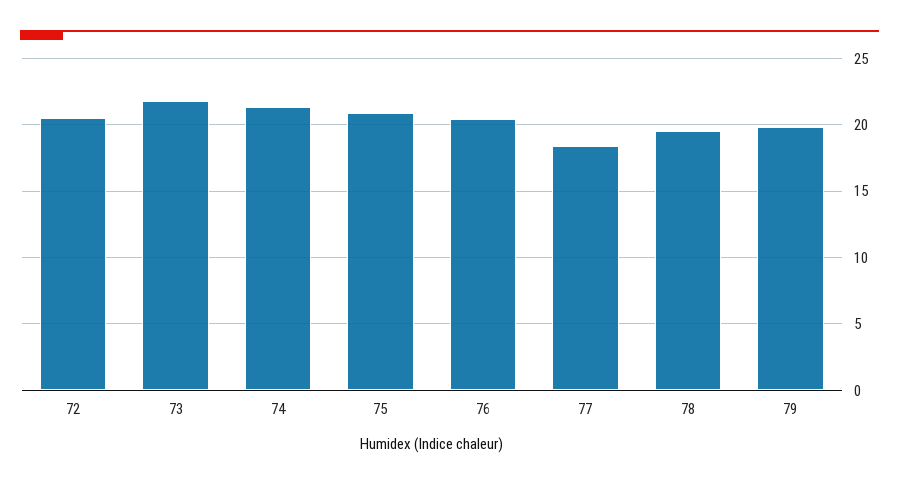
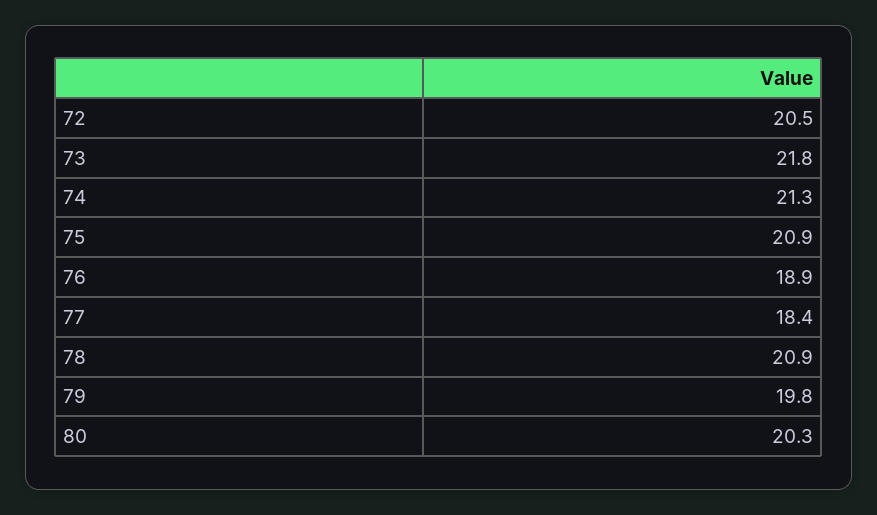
76: 20.5 -> 18.9
78: 19.5 -> 20.9
80: none -> 20.3

